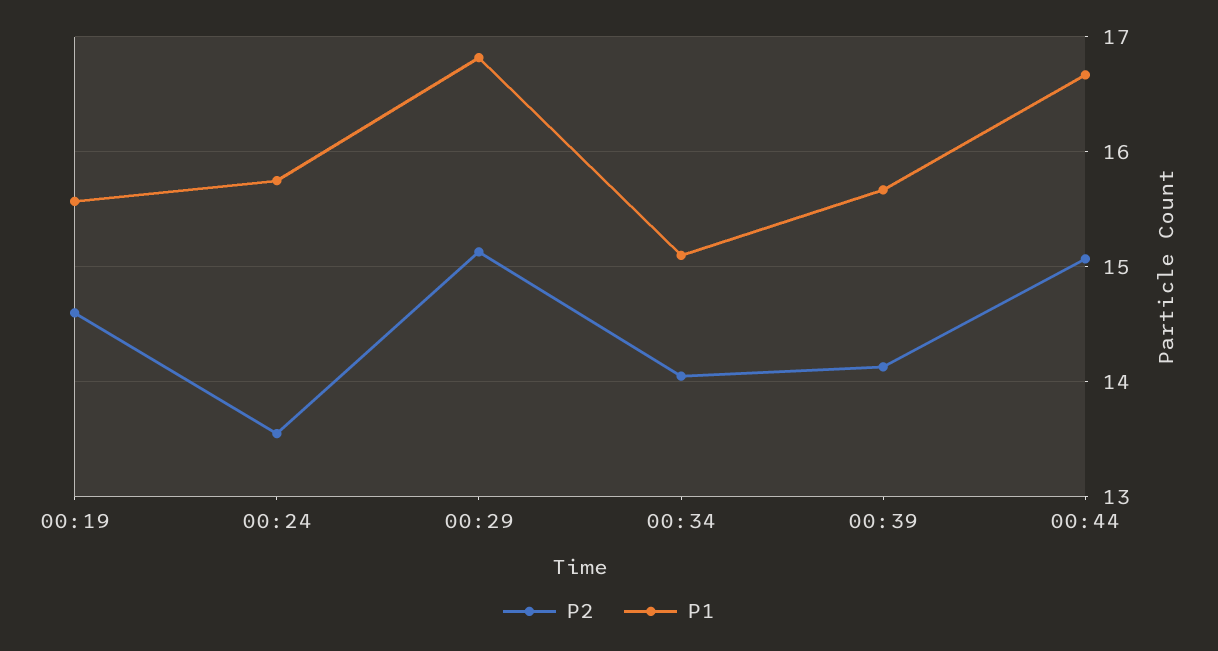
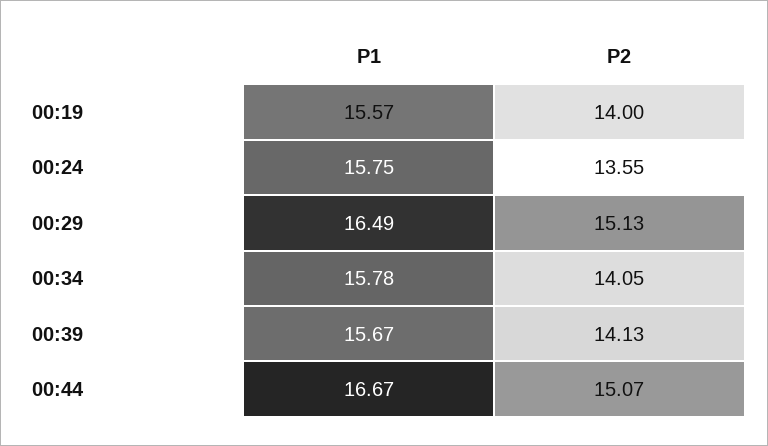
P2, 00:19: 14.6 -> 14
P1, 00:29: 16.8 -> 16.49
P1, 00:34: 15.1 -> 15.78

